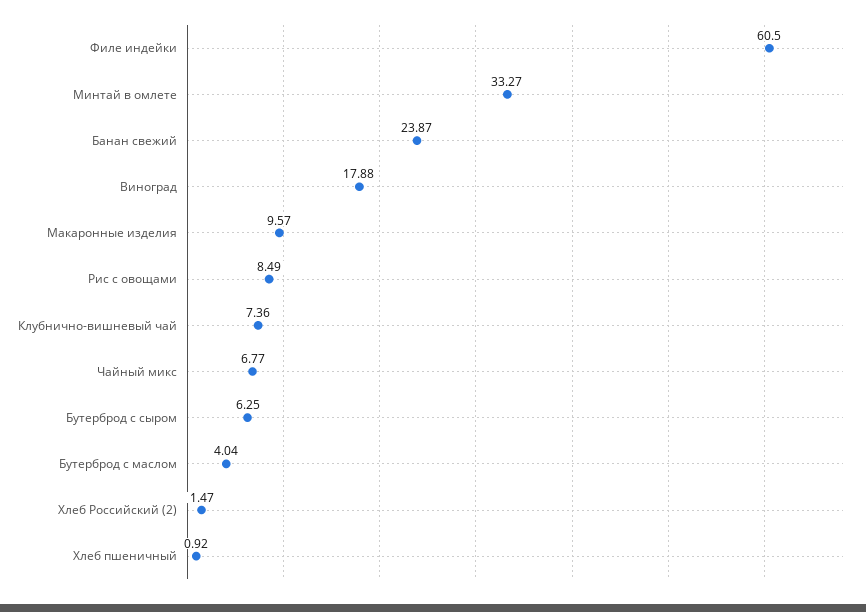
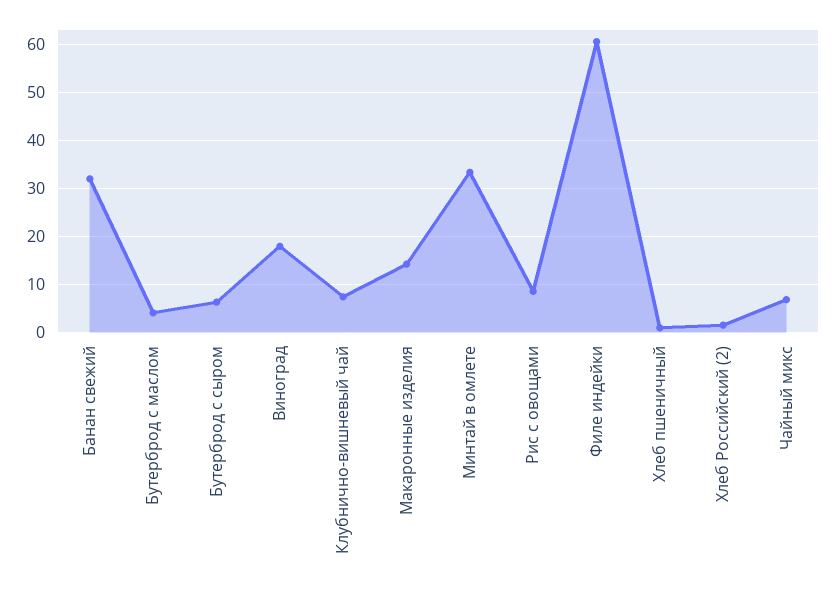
Банан свежий: 23.87 -> 32
Макаронные изделия: 9.57 -> 14

